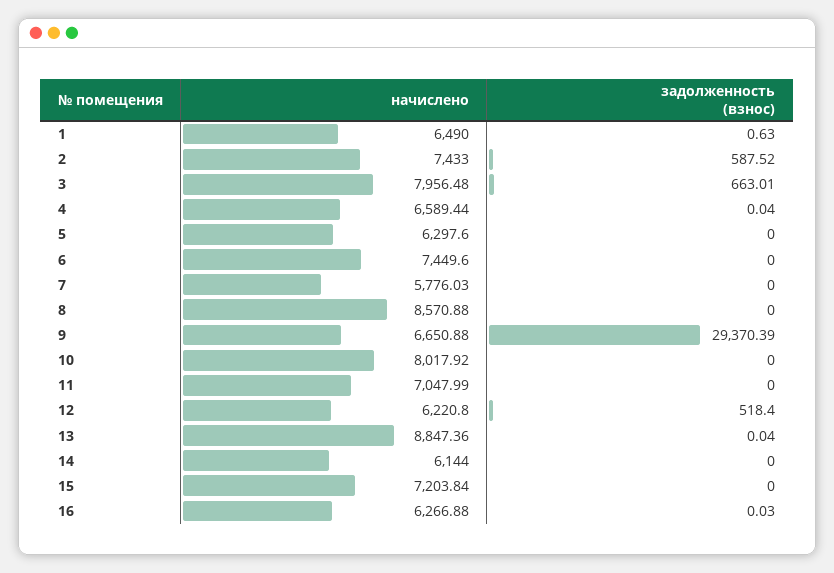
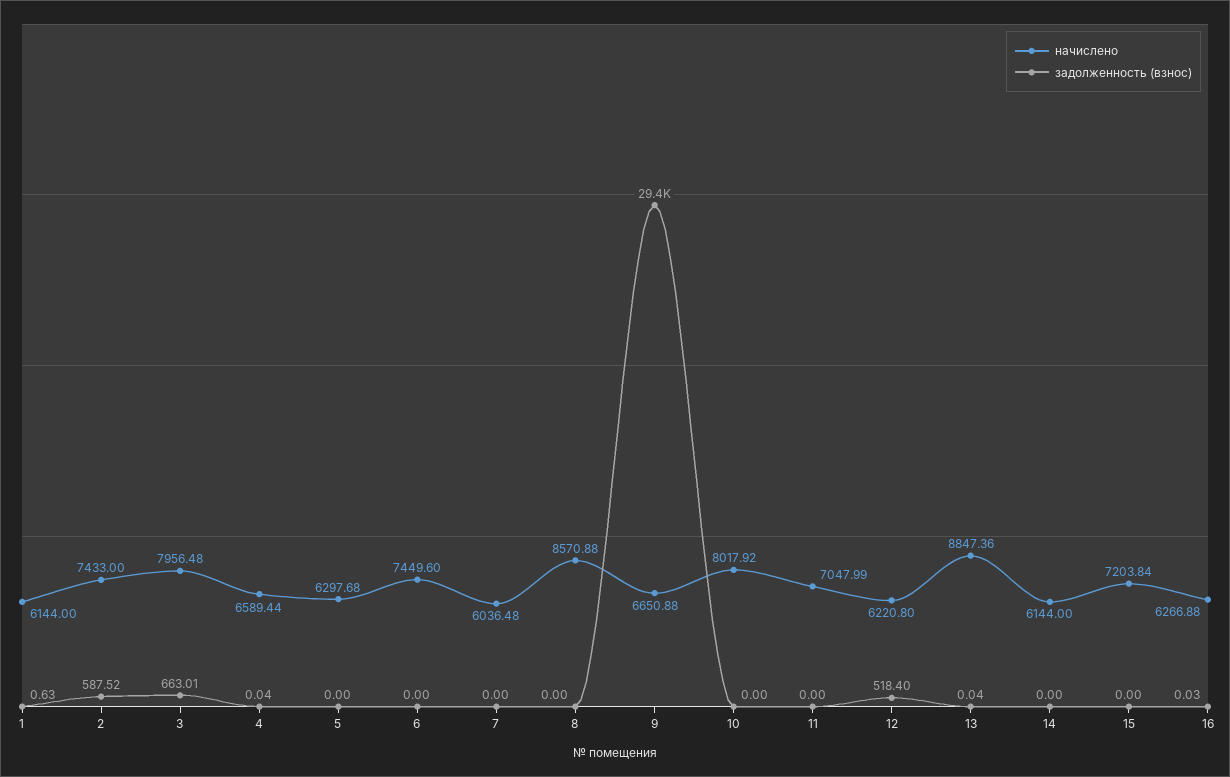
начислено, 1: 6490 -> 6144
начислено, 5: 6297.6 -> 6297.68
начислено, 7: 5776.03 -> 6036.48

